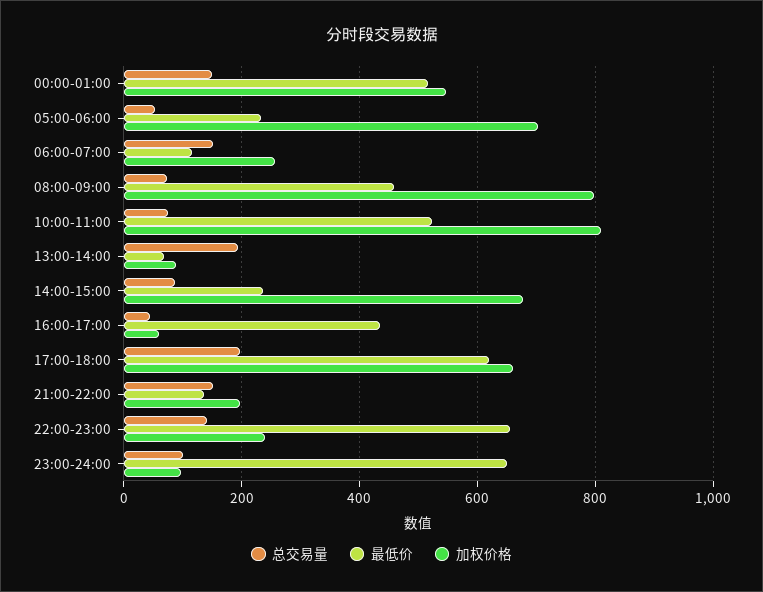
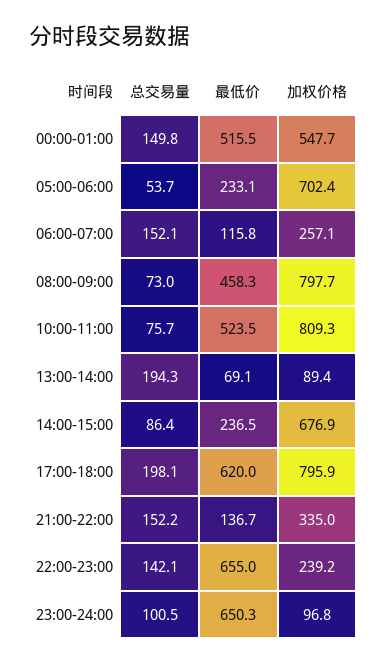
总交易量, 16:00-17:00: 40 -> none
最低价, 16:00-17:00: 440 -> none
加权价格, 16:00-17:00: 60 -> none
加权价格, 17:00-18:00: 660 -> 795.9
加权价格, 21:00-22:00: 200 -> 335

